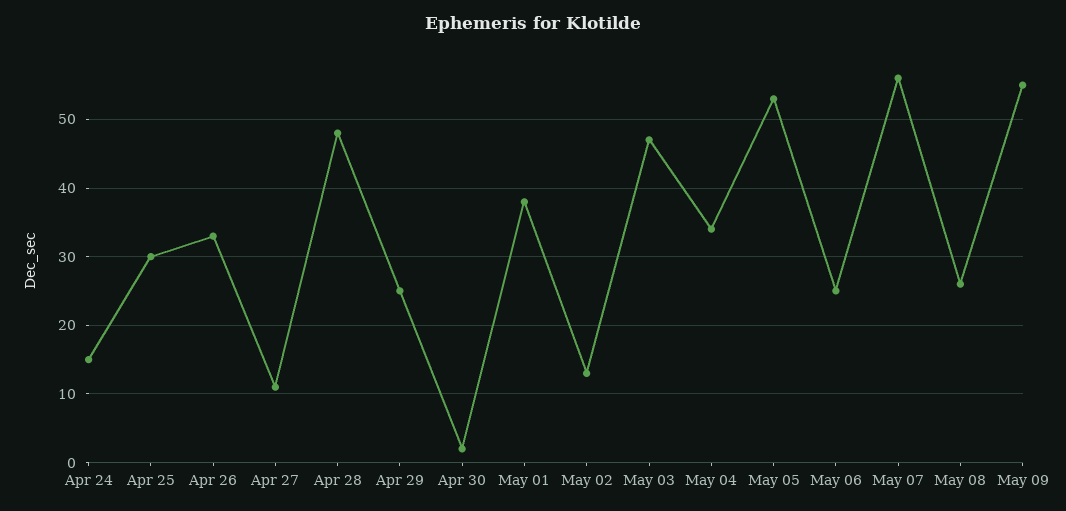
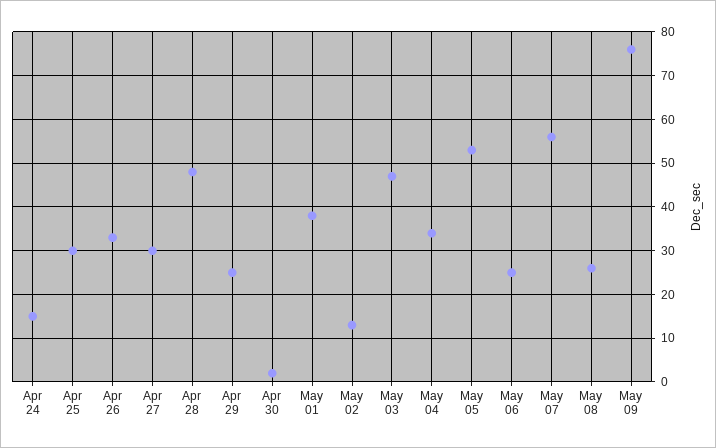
Apr 27: 11 -> 30
May 09: 55 -> 75

